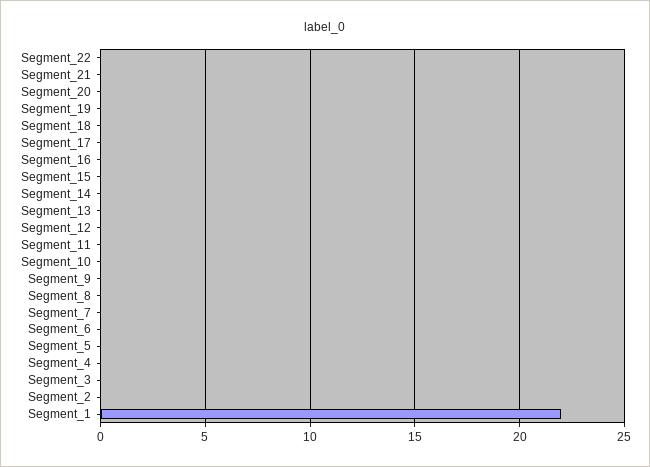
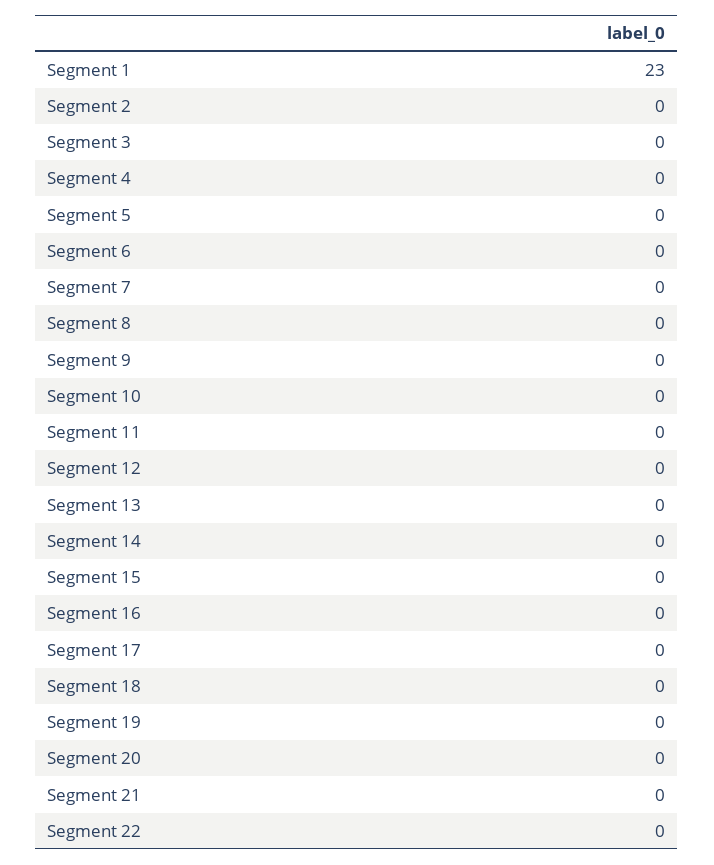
Segment_1: 22 -> 23

